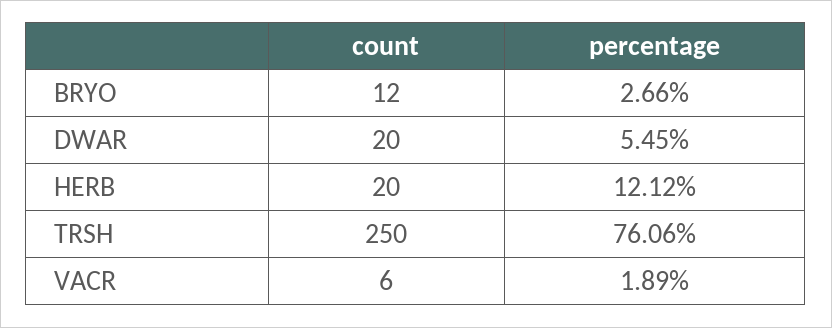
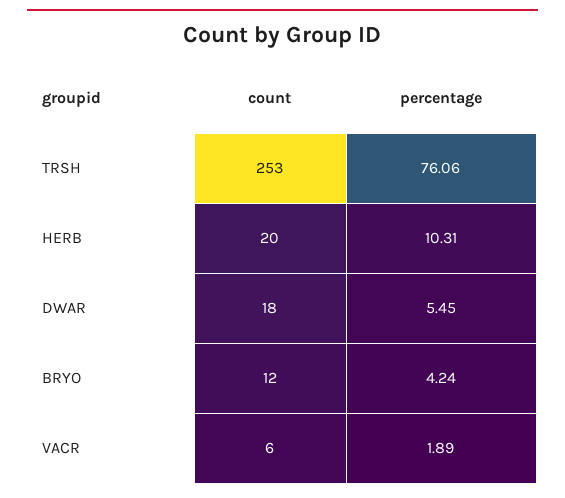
percentage, BRYO: 2.66 -> 4.24
count, DWAR: 20 -> 18
percentage, HERB: 12.12 -> 10.31
count, TRSH: 250 -> 253

